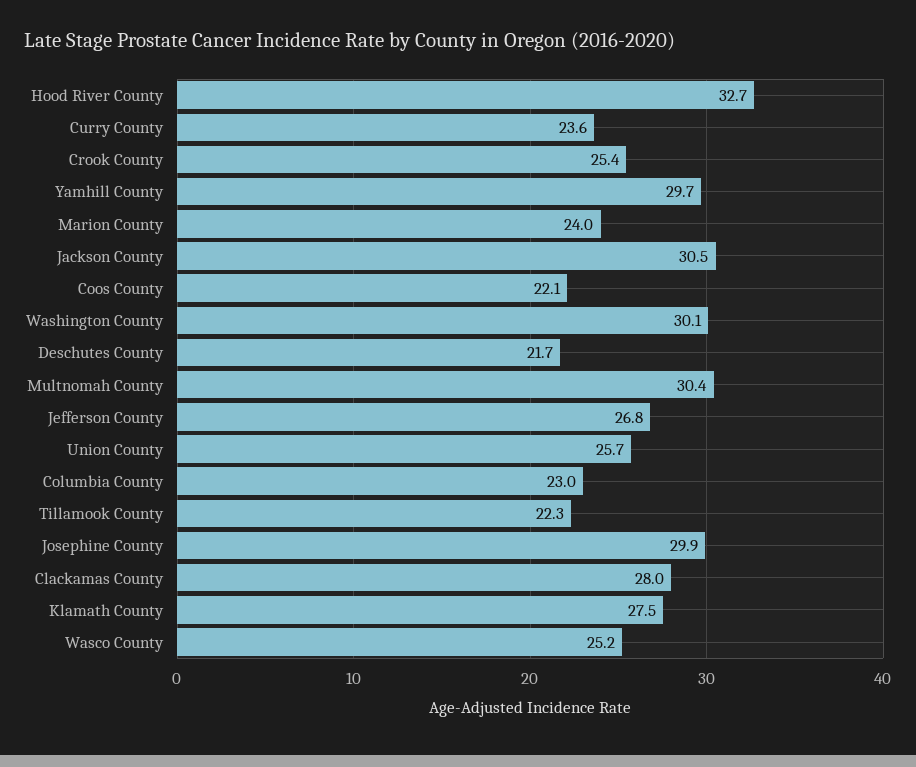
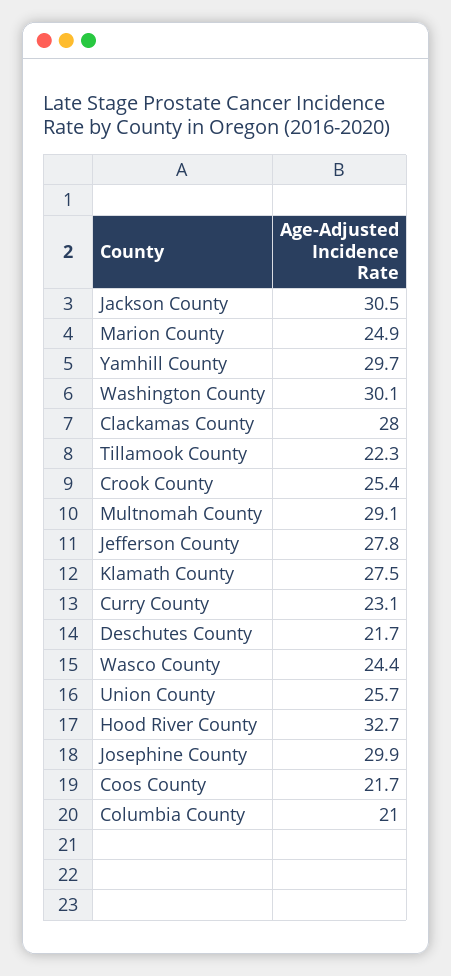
Curry County: 23.6 -> 23.1
Marion County: 24 -> 24.9
Coos County: 22.1 -> 21.7
Multnomah County: 30.4 -> 29.1
Jefferson County: 26.8 -> 27.8
Columbia County: 23 -> 21
Wasco County: 25.2 -> 24.4

